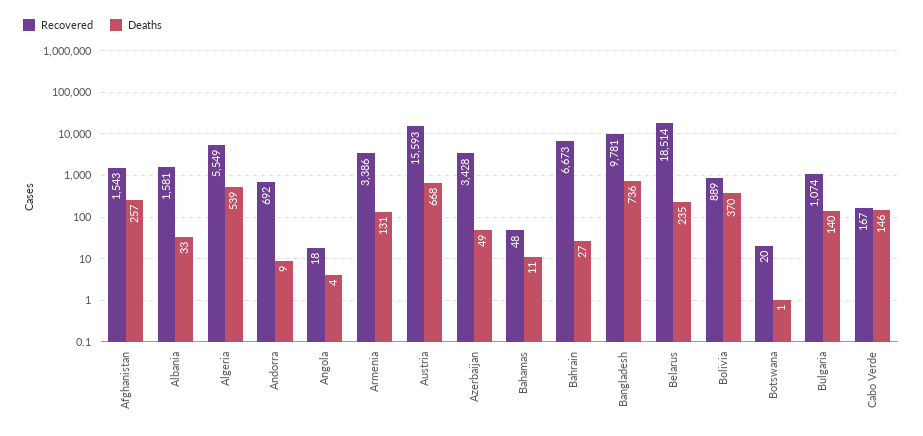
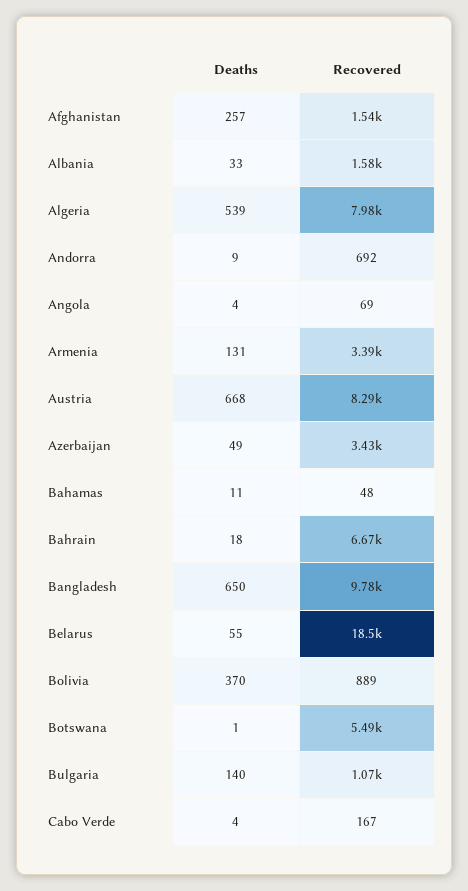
Recovered, Algeria: 5549 -> 7980
Recovered, Angola: 18 -> 69
Recovered, Austria: 15593 -> 8290
Deaths, Bahrain: 27 -> 18
Deaths, Bangladesh: 736 -> 650
Deaths, Belarus: 235 -> 55
Recovered, Botswana: 20 -> 5490
Deaths, Cabo Verde: 146 -> 4

